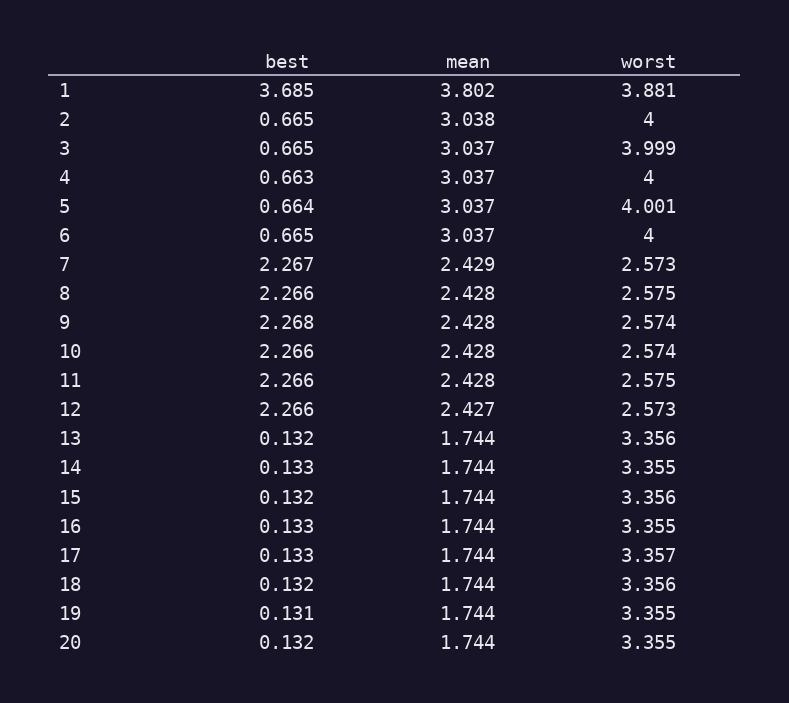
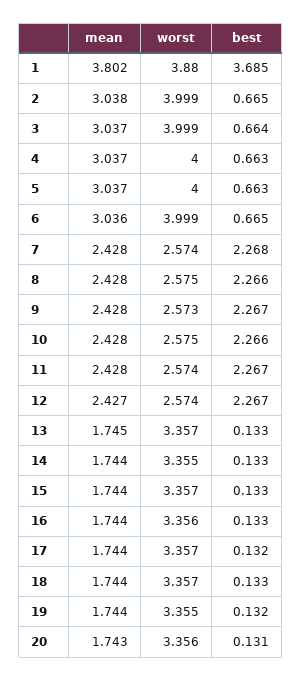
worst, 1: 3.881 -> 3.88
worst, 2: 4 -> 3.999
best, 3: 0.665 -> 0.664
best, 5: 0.664 -> 0.663
worst, 5: 4.001 -> 4
mean, 6: 3.037 -> 3.036
worst, 6: 4 -> 3.999
best, 7: 2.267 -> 2.268
mean, 7: 2.429 -> 2.428
worst, 7: 2.573 -> 2.574
best, 9: 2.268 -> 2.267
worst, 9: 2.574 -> 2.573
worst, 10: 2.574 -> 2.575
best, 11: 2.266 -> 2.267
worst, 11: 2.575 -> 2.574
best, 12: 2.266 -> 2.267
worst, 12: 2.573 -> 2.574
best, 13: 0.132 -> 0.133
mean, 13: 1.744 -> 1.745
worst, 13: 3.356 -> 3.357
best, 15: 0.132 -> 0.133
worst, 15: 3.356 -> 3.357
worst, 16: 3.355 -> 3.356
best, 17: 0.133 -> 0.132
best, 18: 0.132 -> 0.133
worst, 18: 3.356 -> 3.357
best, 19: 0.131 -> 0.132
best, 20: 0.132 -> 0.131
mean, 20: 1.744 -> 1.743
worst, 20: 3.355 -> 3.356

